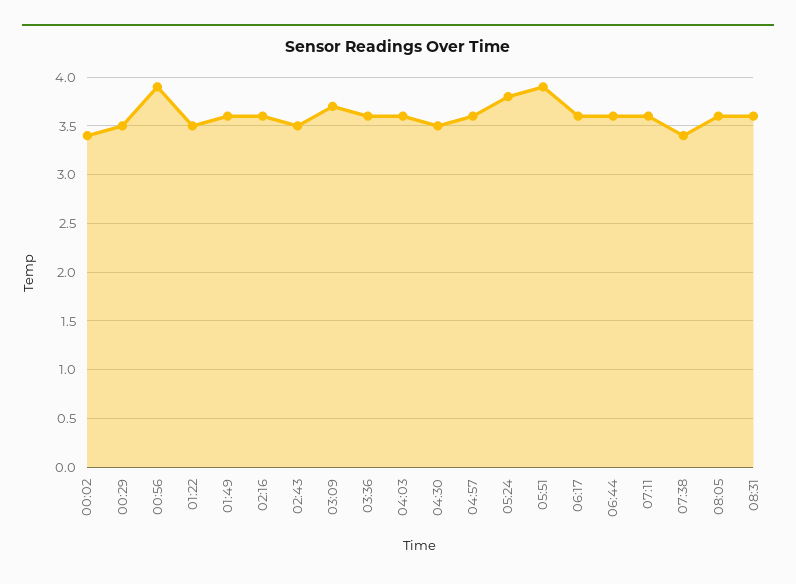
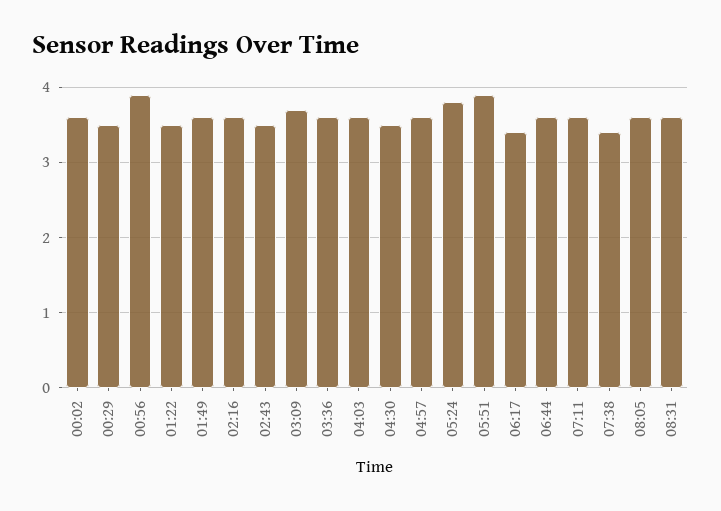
00:02: 3.4 -> 3.6
06:17: 3.6 -> 3.4

